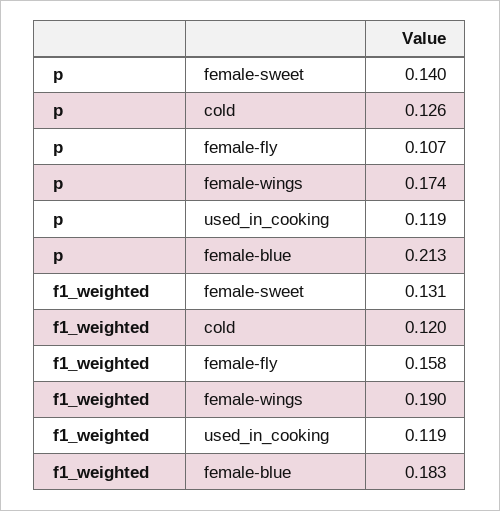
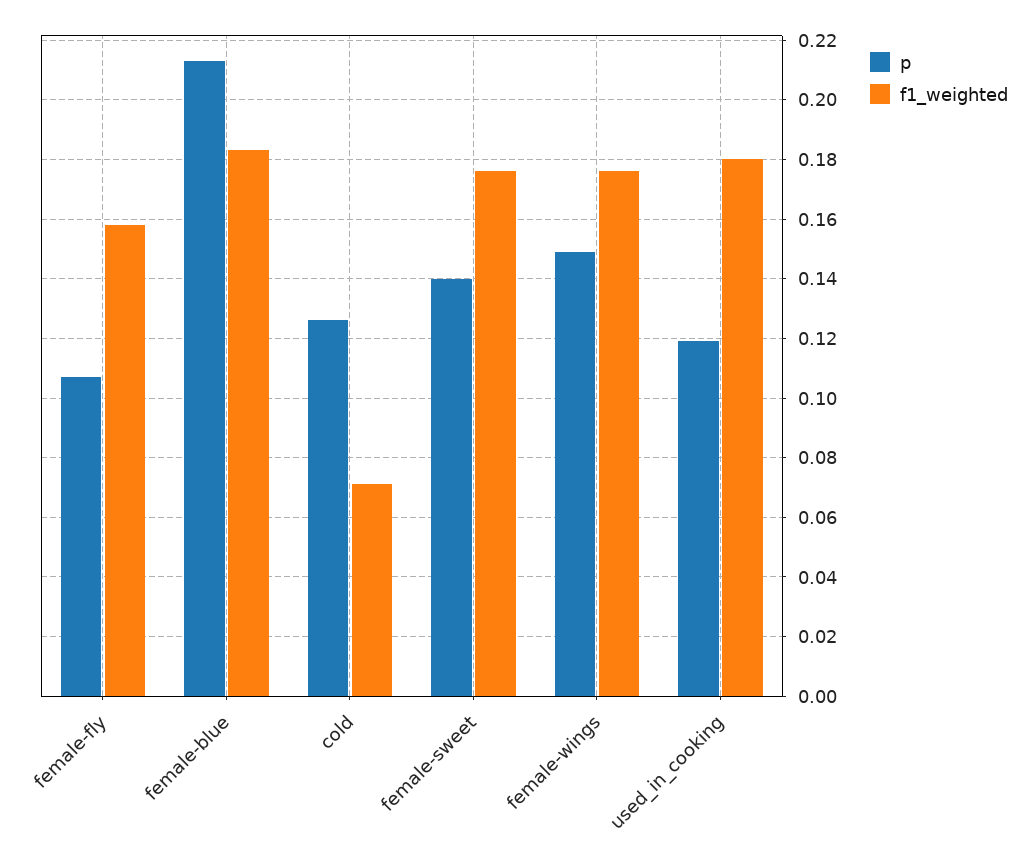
p, female-wings: 0.174 -> 0.15
f1_weighted, female-sweet: 0.131 -> 0.175
f1_weighted, cold: 0.12 -> 0.07
f1_weighted, female-wings: 0.19 -> 0.175
f1_weighted, used_in_cooking: 0.119 -> 0.18

